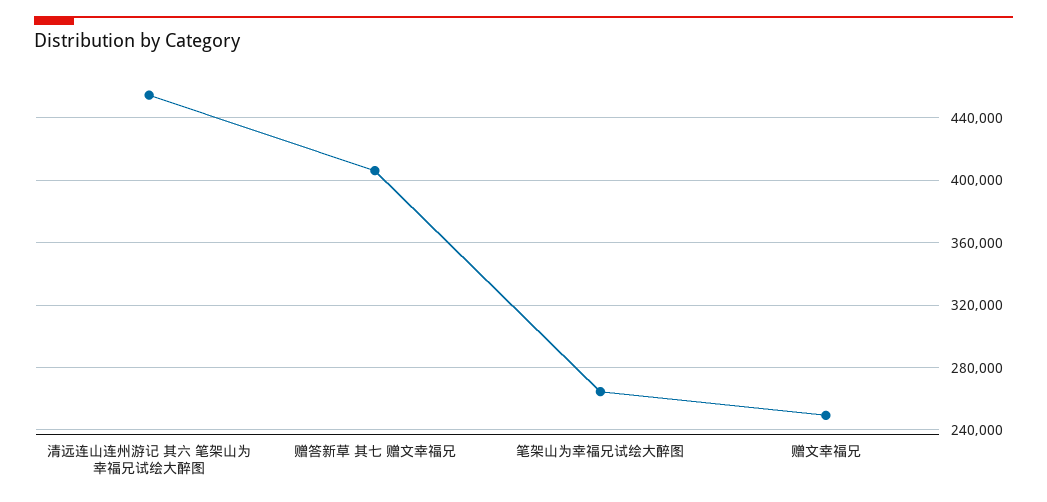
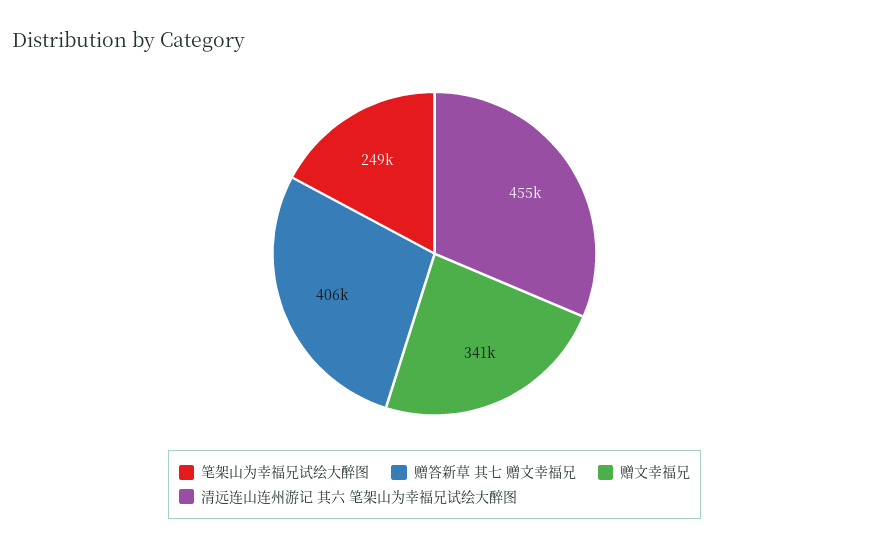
笔架山为幸福兄试绘大醉图: 265000 -> 249000
赠文幸福兄: 250000 -> 341000

